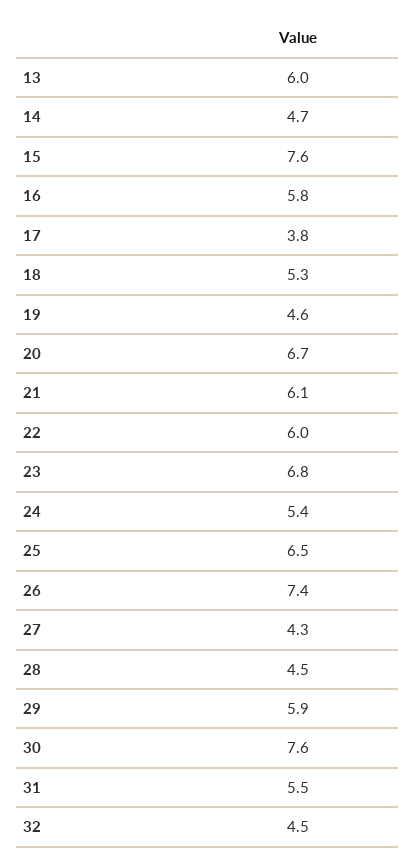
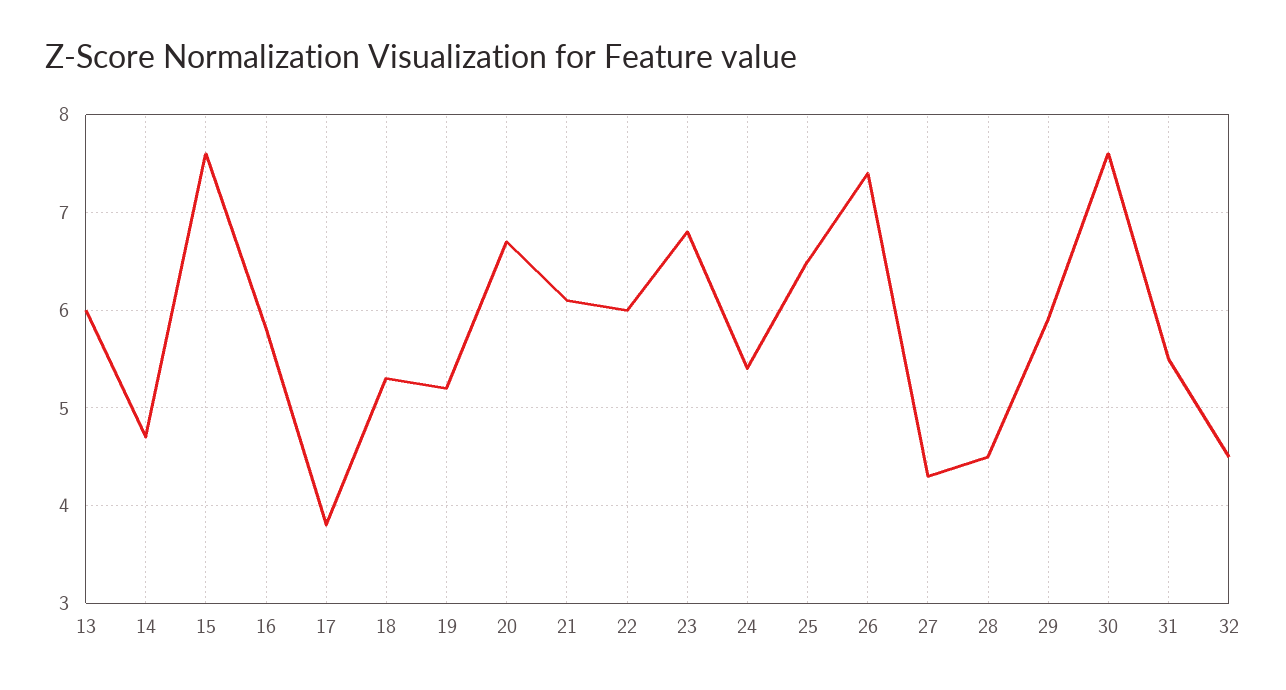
19: 4.6 -> 5.2

